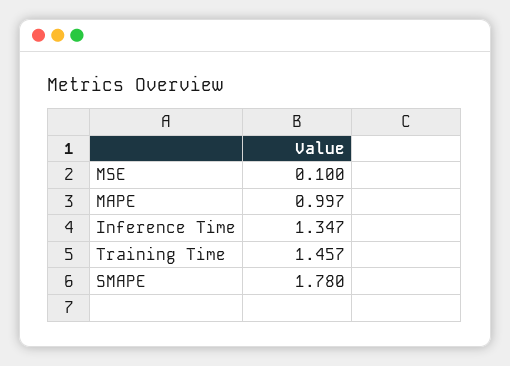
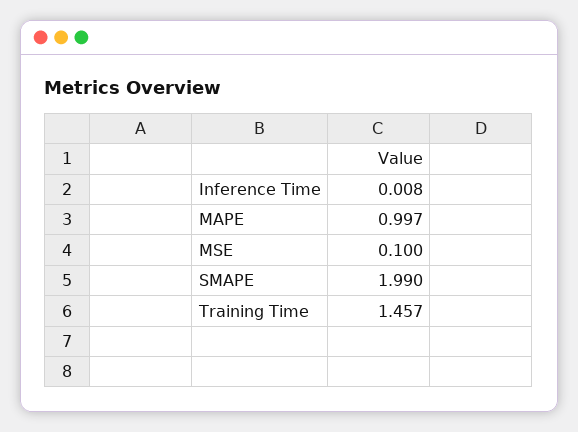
Inference Time: 1.347 -> 0.008
SMAPE: 1.78 -> 1.99

